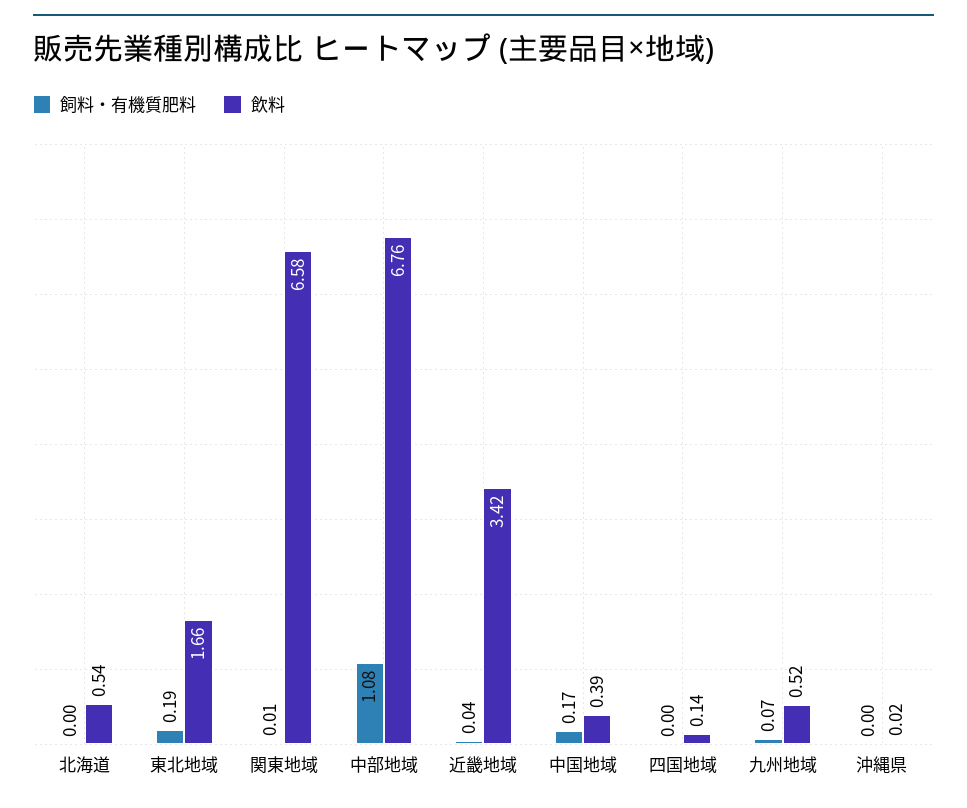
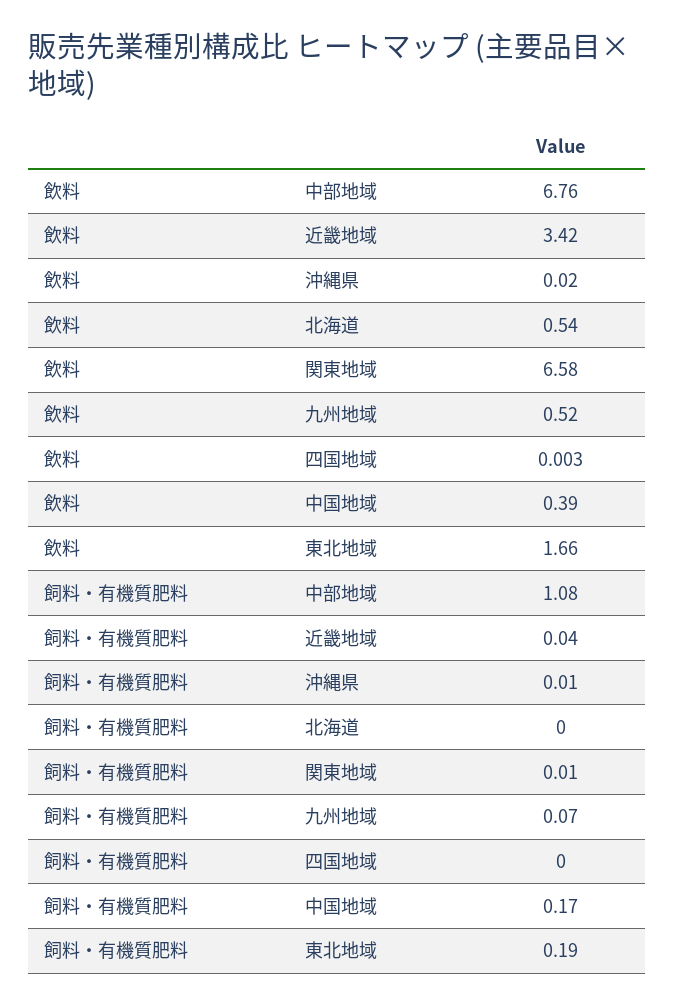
飲料, 四国地域: 0.14 -> 0.003
飼料・有機質肥料, 沖縄県: 0 -> 0.01

